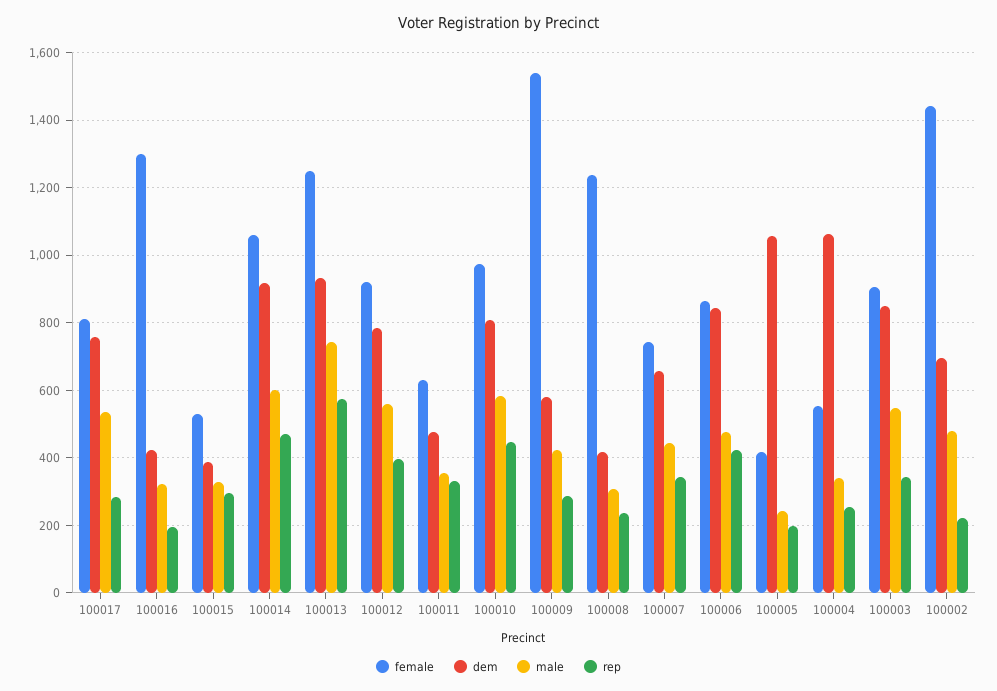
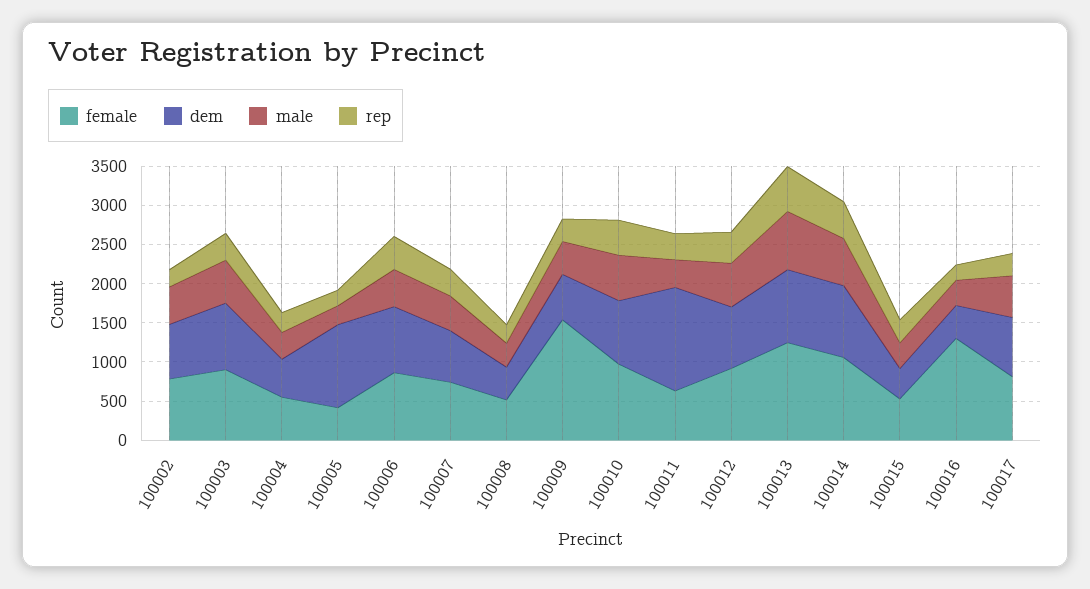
dem, 100011: 480 -> 1250
female, 100008: 1240 -> 500
dem, 100004: 1060 -> 500
female, 100002: 1440 -> 750

